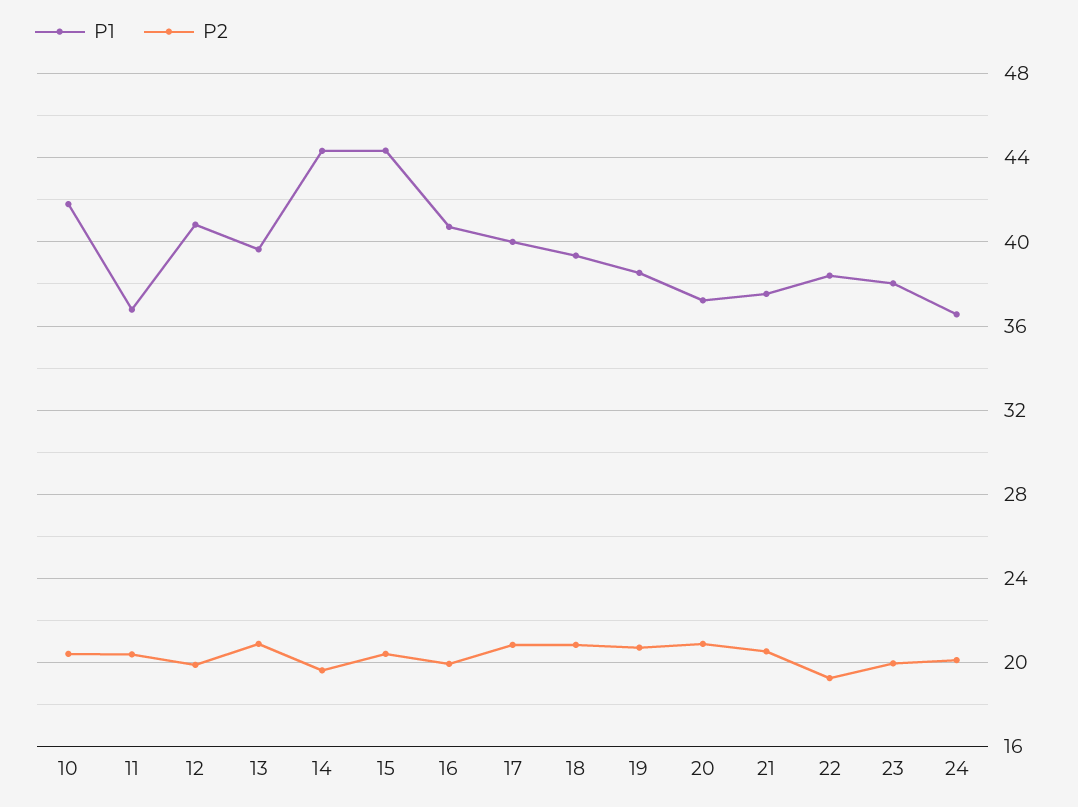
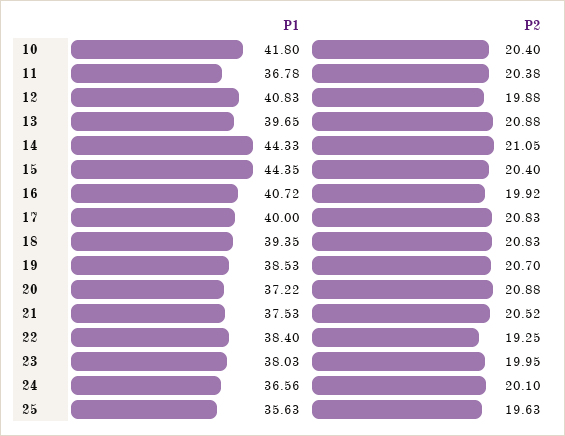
P2, 14: 19.5 -> 21.05
P1, 25: none -> 35.63
P2, 25: none -> 19.63

